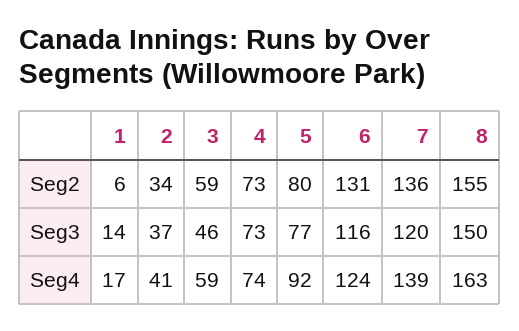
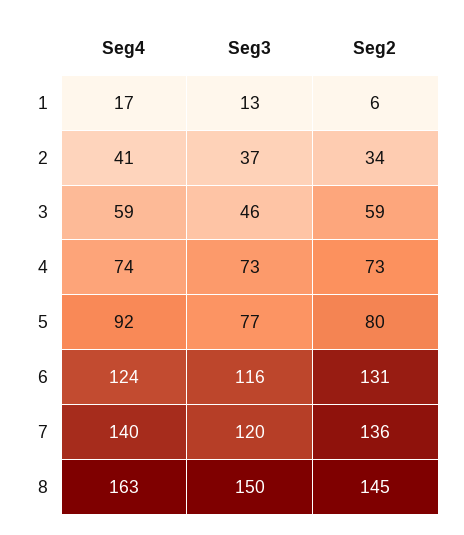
8, Seg2: 155 -> 145
1, Seg3: 14 -> 13
7, Seg4: 139 -> 140

